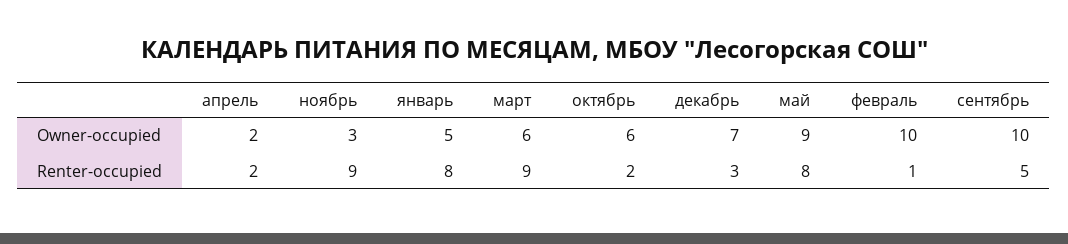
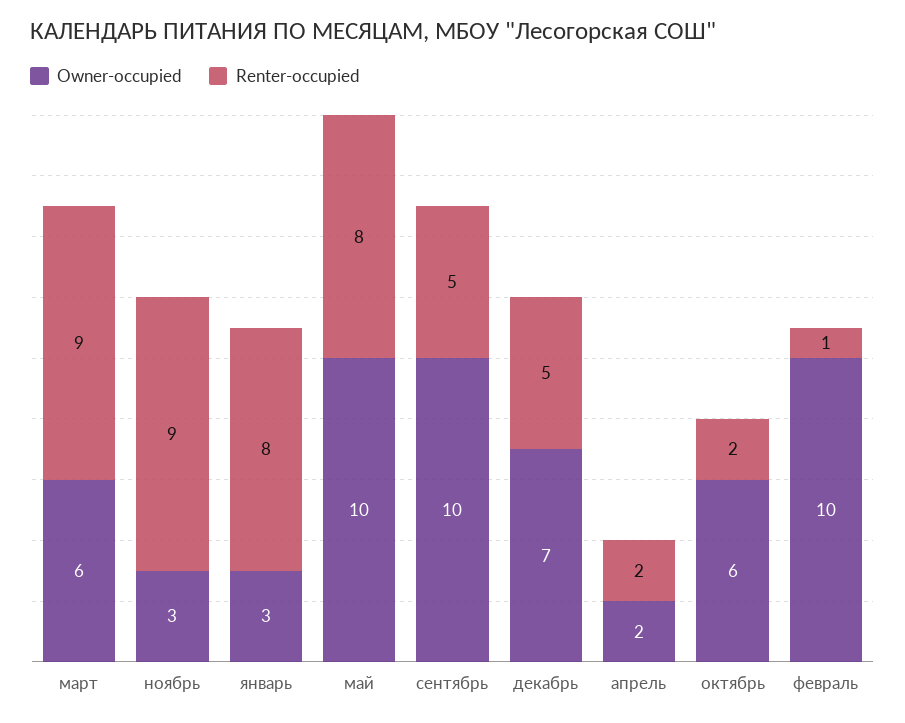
Owner-occupied, январь: 5 -> 3
Owner-occupied, май: 9 -> 10
Renter-occupied, декабрь: 3 -> 5

